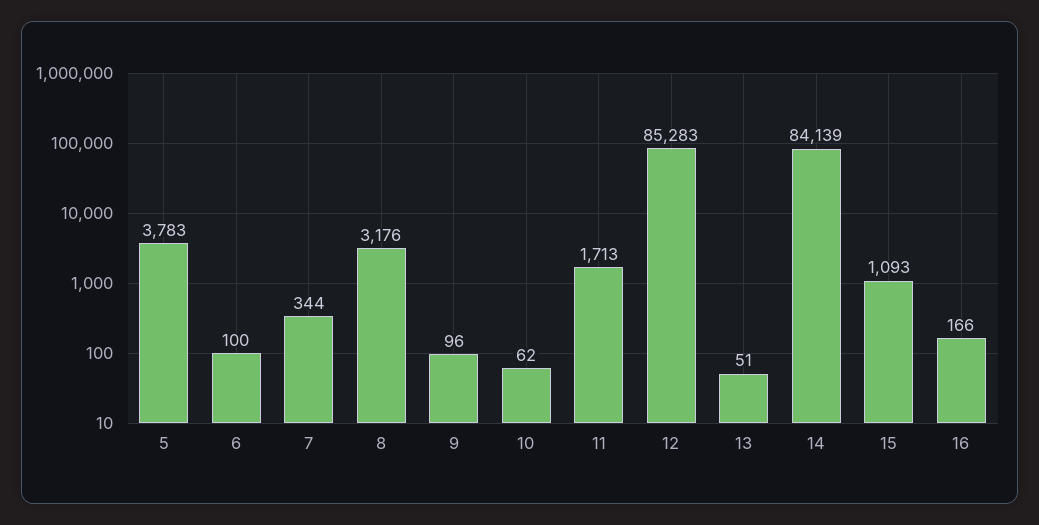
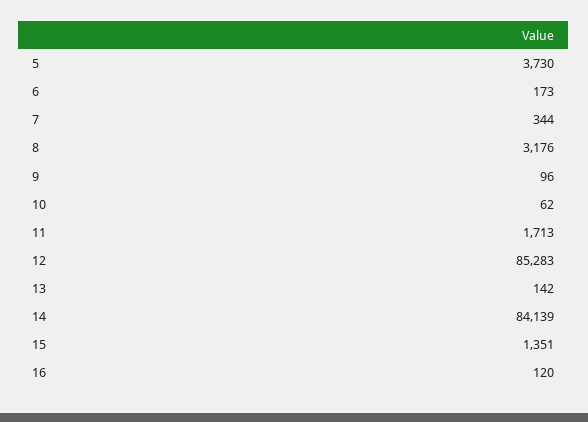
5: 3783 -> 3730
6: 100 -> 173
13: 51 -> 142
15: 1093 -> 1351
16: 166 -> 120

